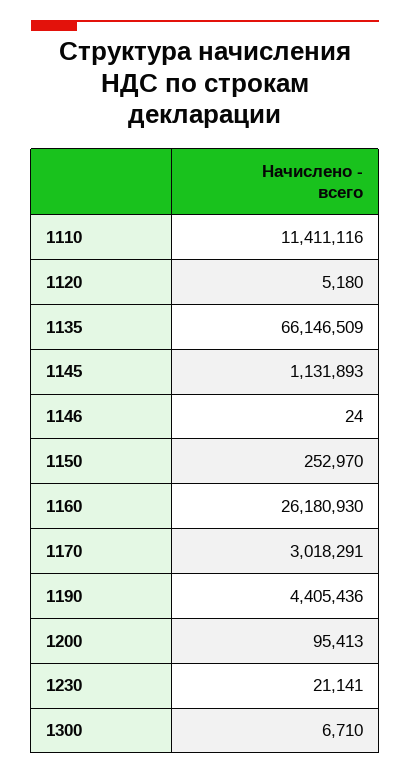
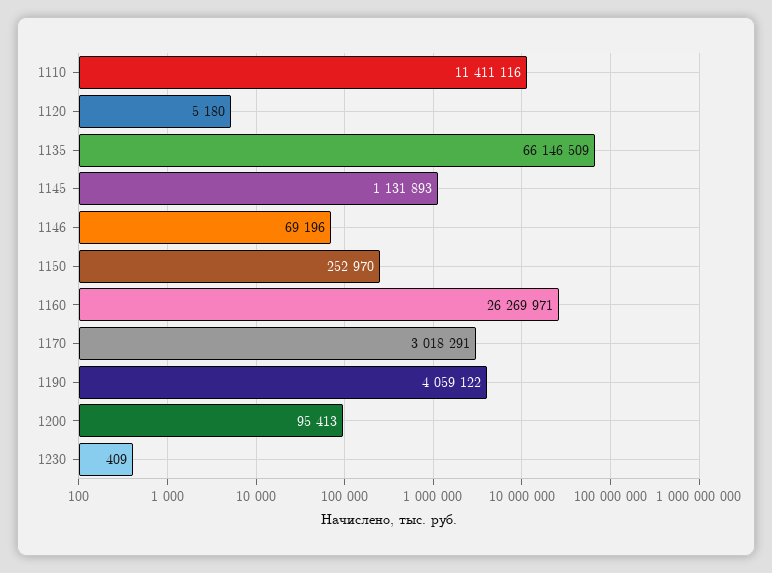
1146: 24 -> 69196
1160: 26180930 -> 26269971
1190: 4405436 -> 4059122
1230: 21141 -> 409
1300: 6710 -> none

